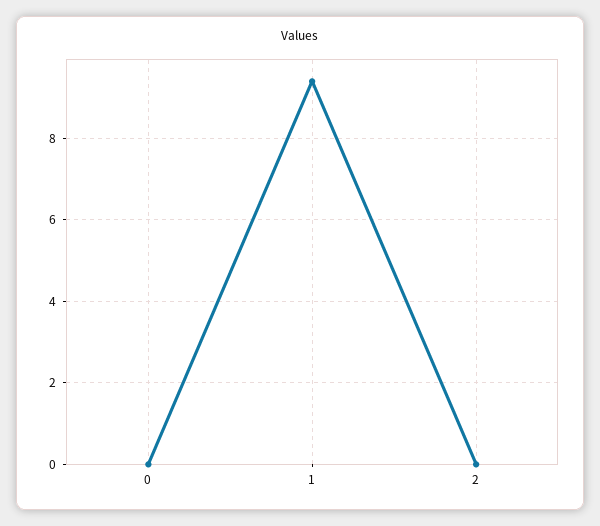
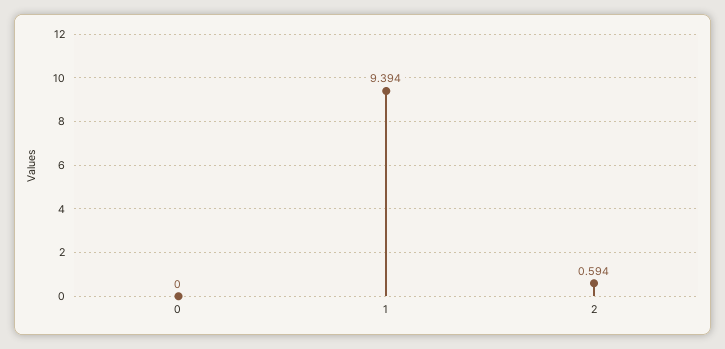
2: 0 -> 0.594

